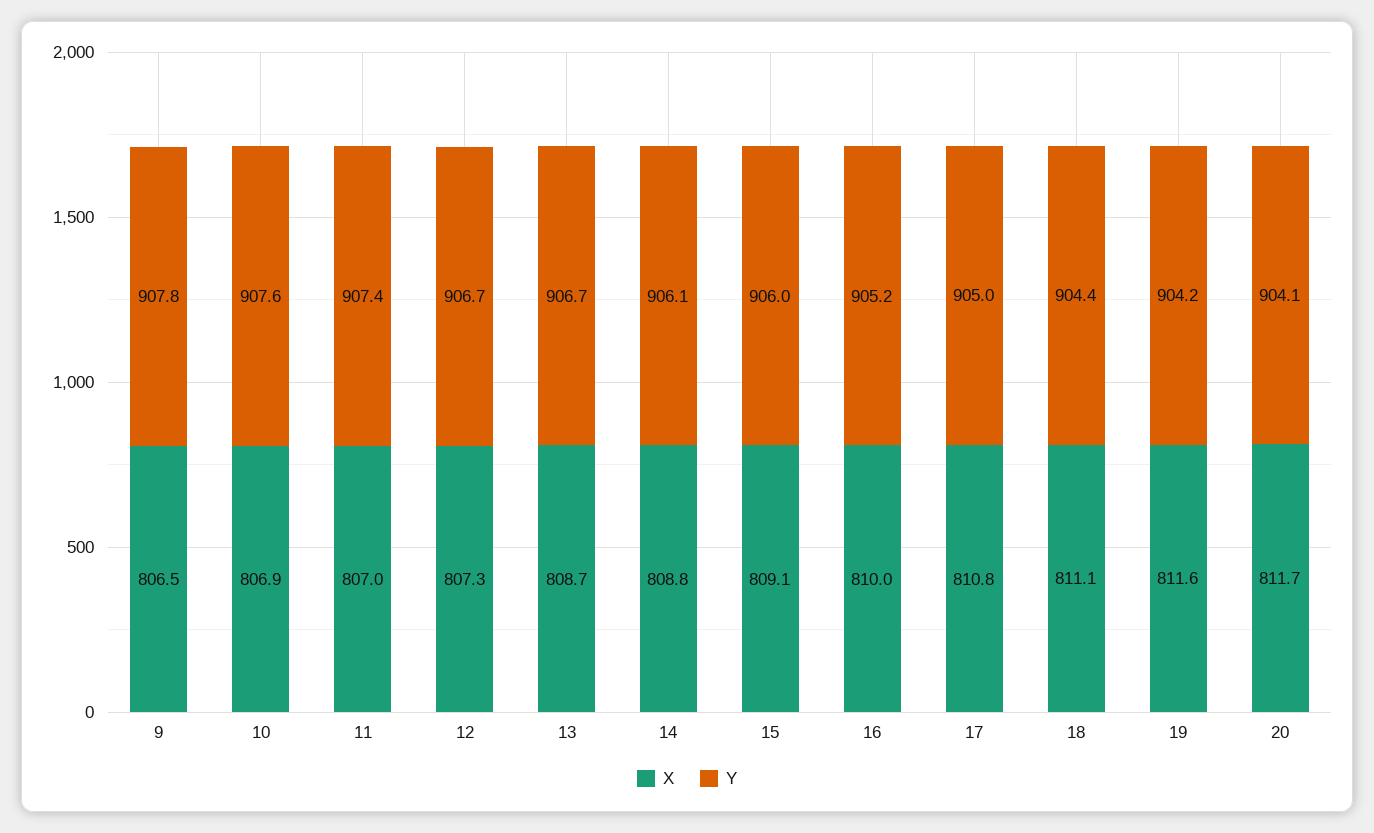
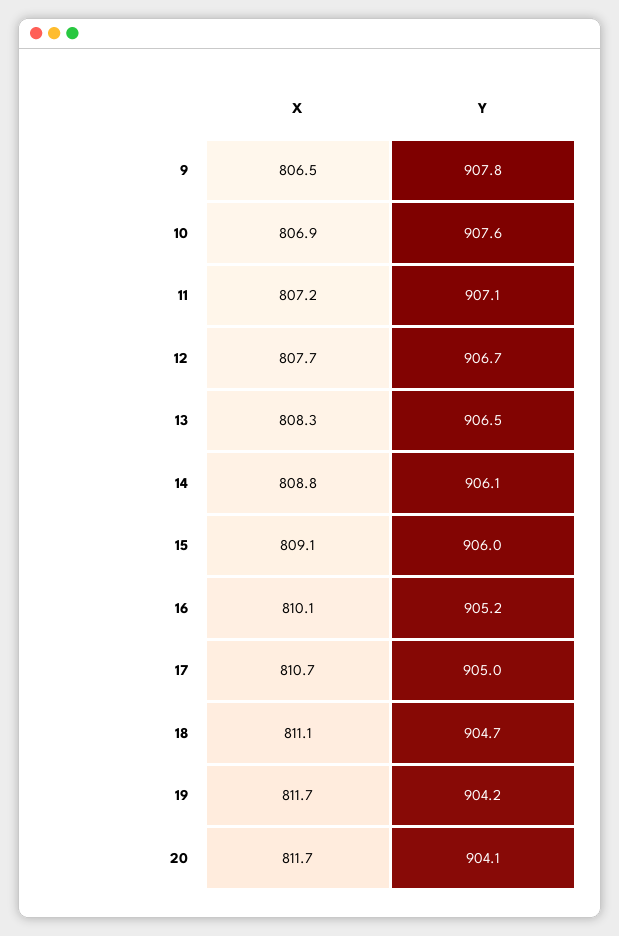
X, 11: 807 -> 807.2
Y, 11: 907.4 -> 907.1
X, 12: 807.3 -> 807.7
X, 13: 808.7 -> 808.3
Y, 13: 906.7 -> 906.5
X, 16: 810 -> 810.1
X, 17: 810.8 -> 810.7
Y, 18: 904.4 -> 904.7
X, 19: 811.6 -> 811.7

